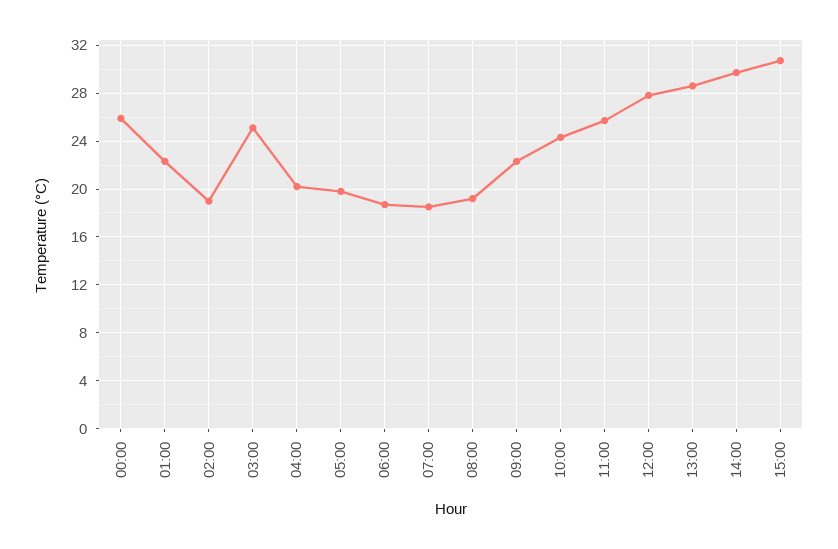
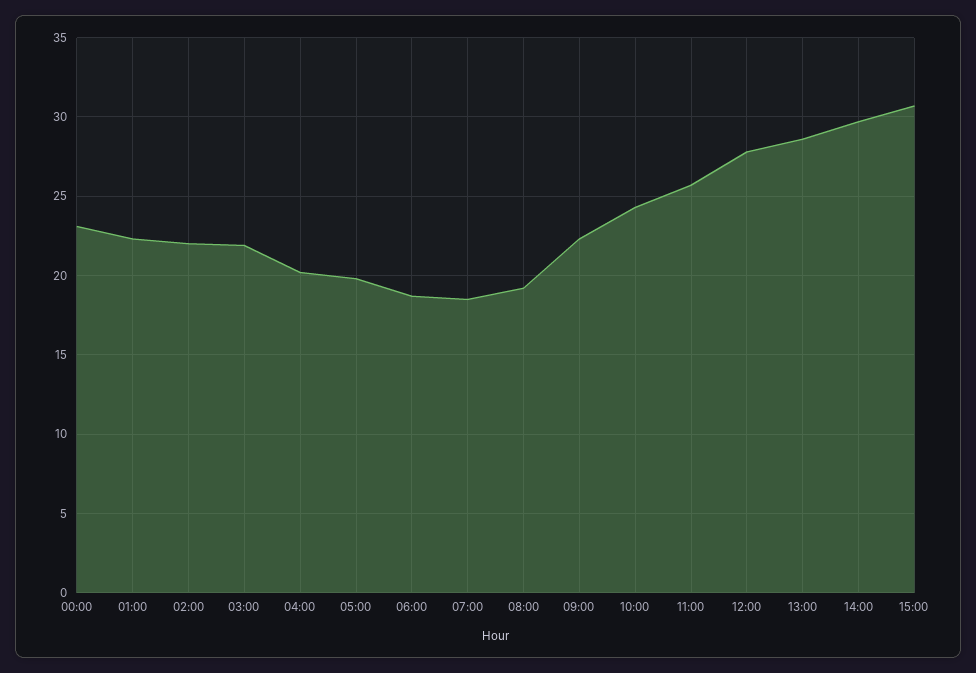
00:00: 26 -> 23
02:00: 19 -> 22
03:00: 25 -> 22

